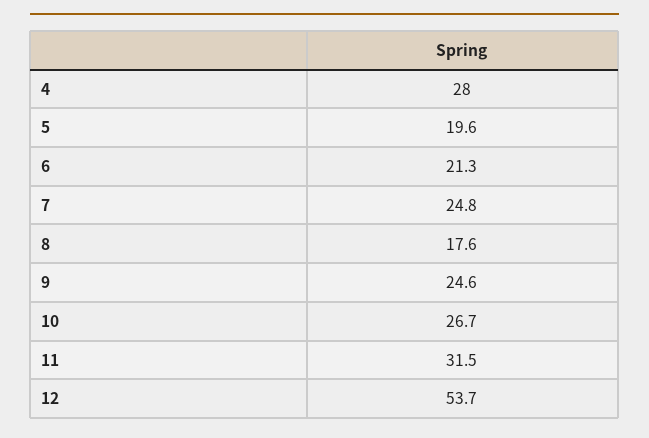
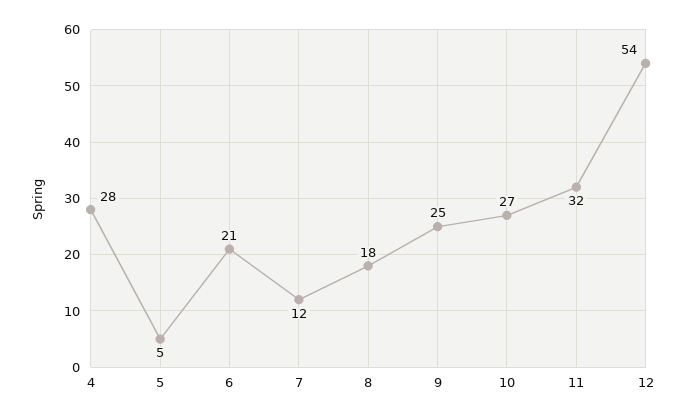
5: 19.6 -> 5
7: 24.8 -> 12

